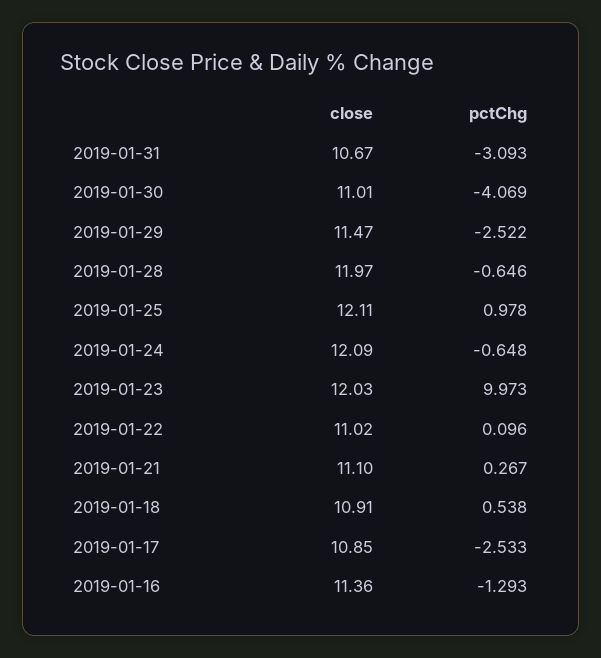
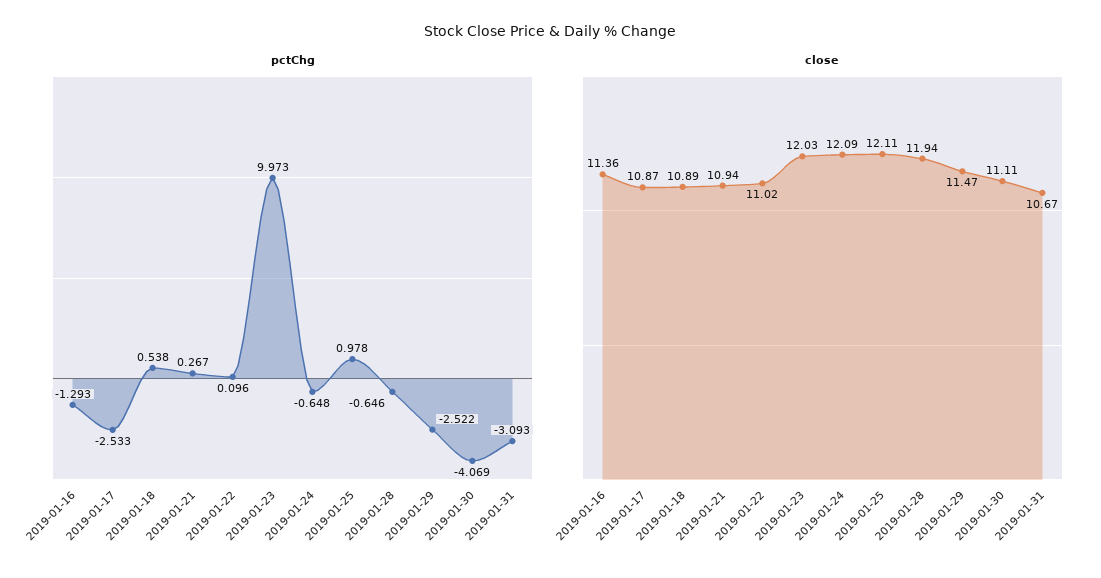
close, 2019-01-30: 11.01 -> 11.11
close, 2019-01-28: 11.97 -> 11.94
close, 2019-01-21: 11.1 -> 10.94
close, 2019-01-18: 10.91 -> 10.89
close, 2019-01-17: 10.85 -> 10.87

